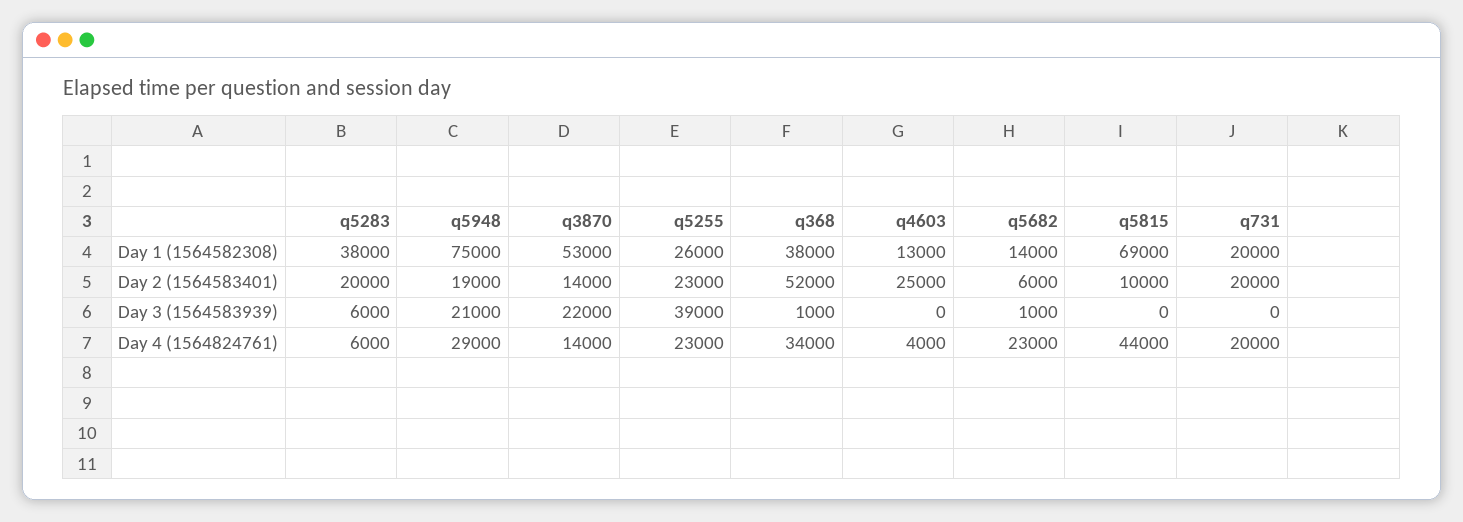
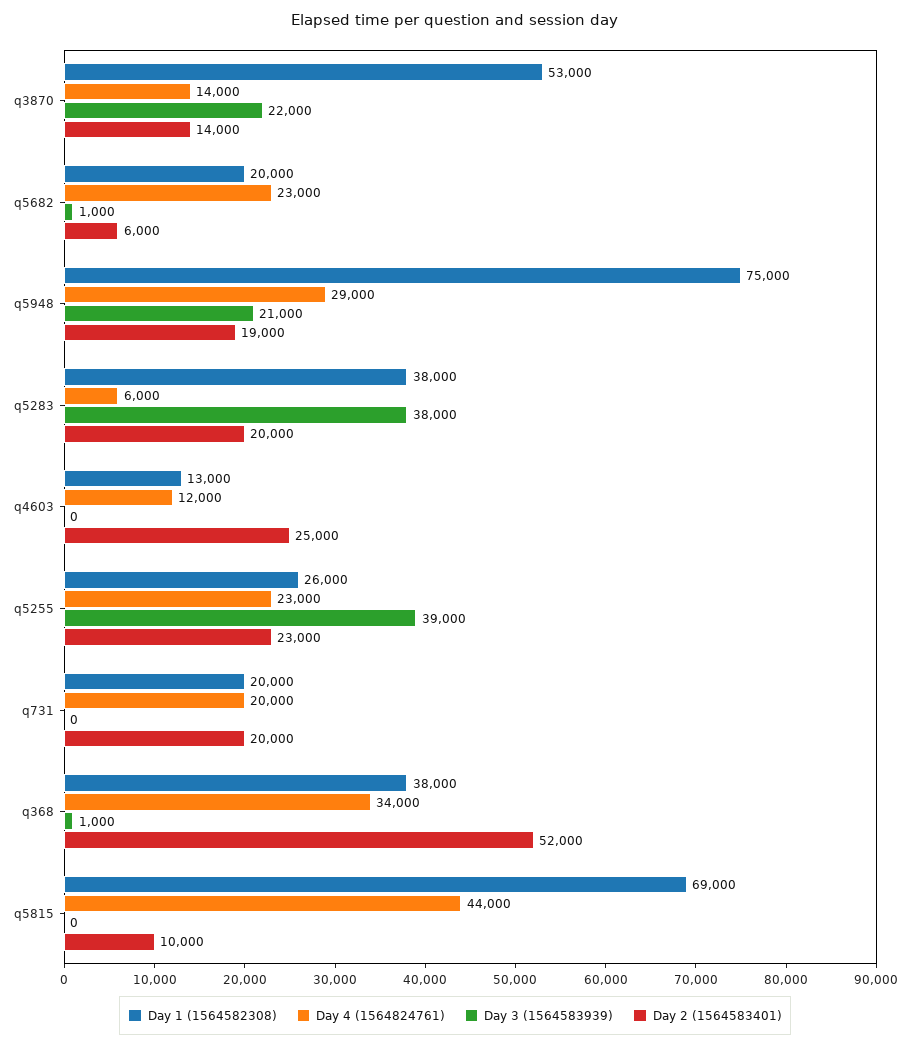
Day 1 (1564582308), q5682: 14000 -> 20000
Day 3 (1564583939), q5283: 6000 -> 38000
Day 4 (1564824761), q4603: 4000 -> 12000

